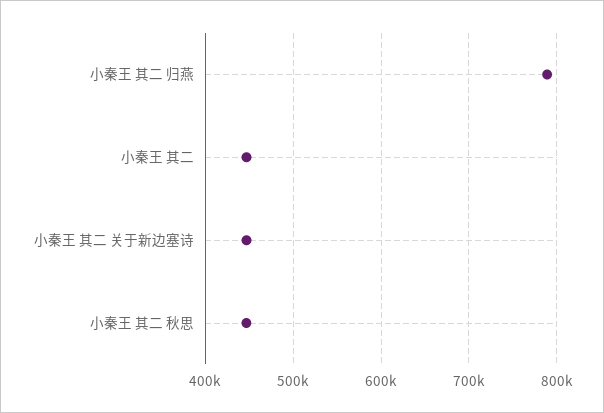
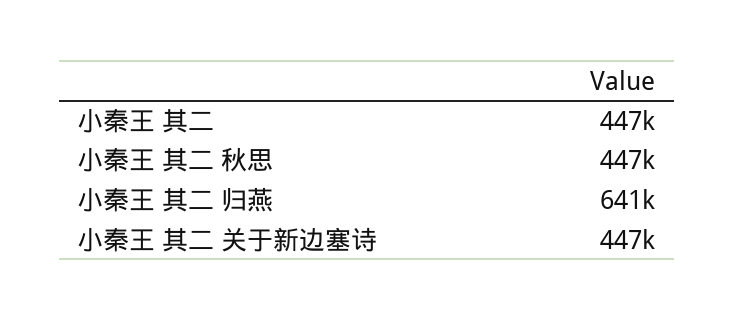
小秦王 其二 归燕: 790000 -> 641000

